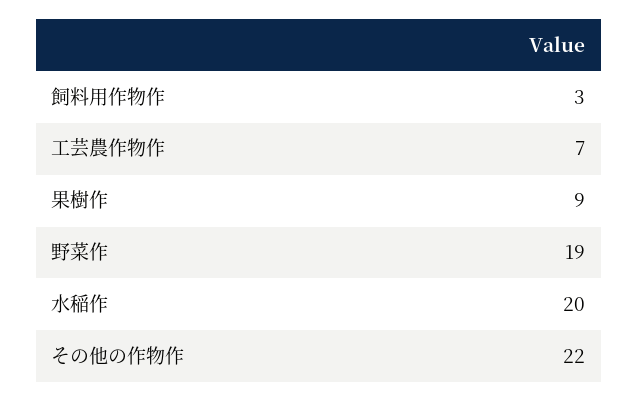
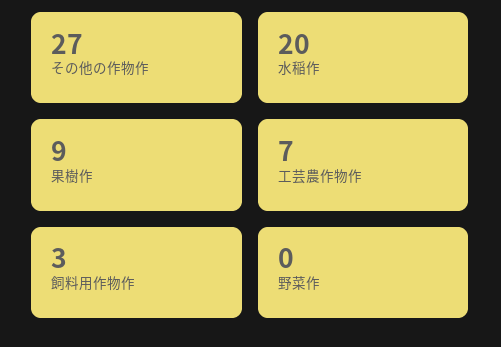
野菜作: 19 -> 0
その他の作物作: 22 -> 27

